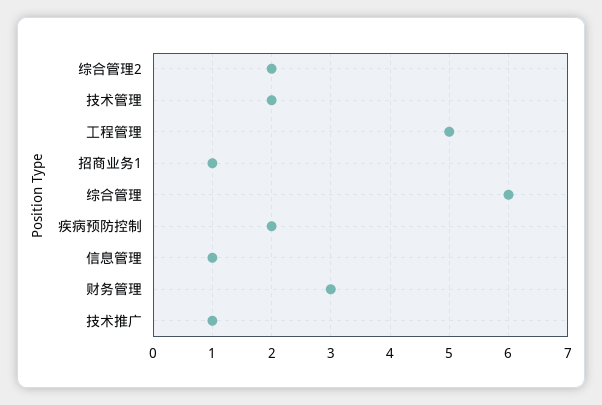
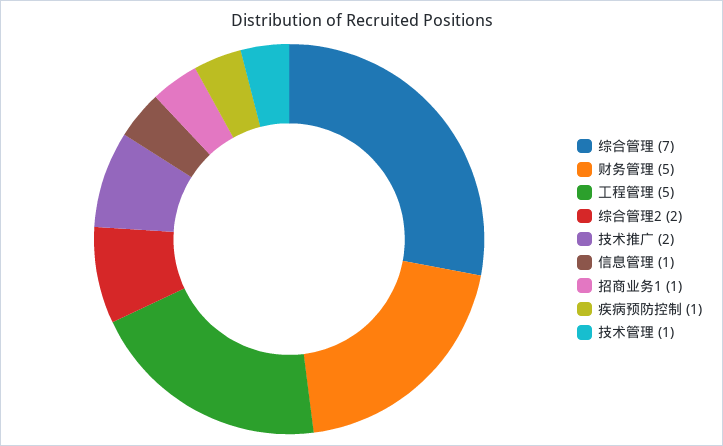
技术管理: 2 -> 1
综合管理: 6 -> 7
疾病预防控制: 2 -> 1
财务管理: 3 -> 5
技术推广: 1 -> 2

